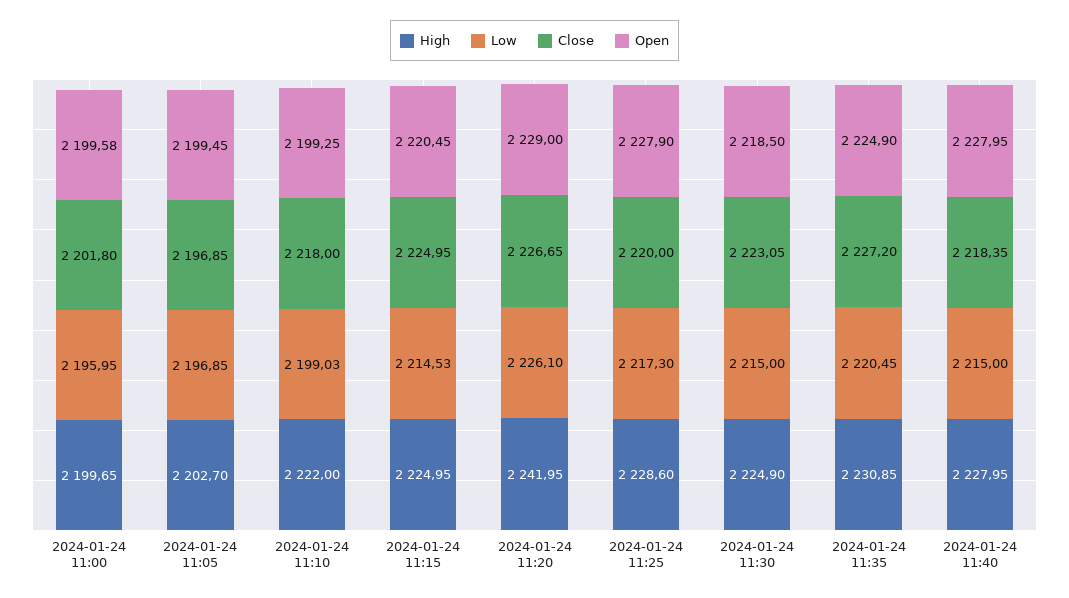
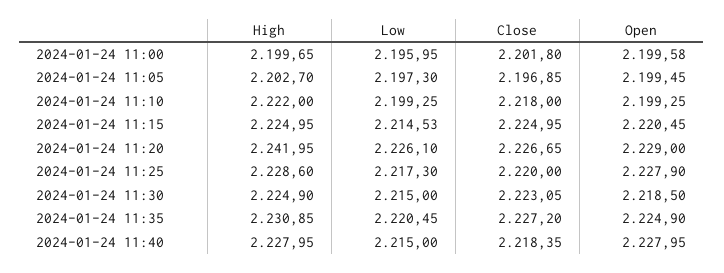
Low, 2024-01-24 11:05: 2196.85 -> 2197.3
Low, 2024-01-24 11:10: 2199.03 -> 2199.25

